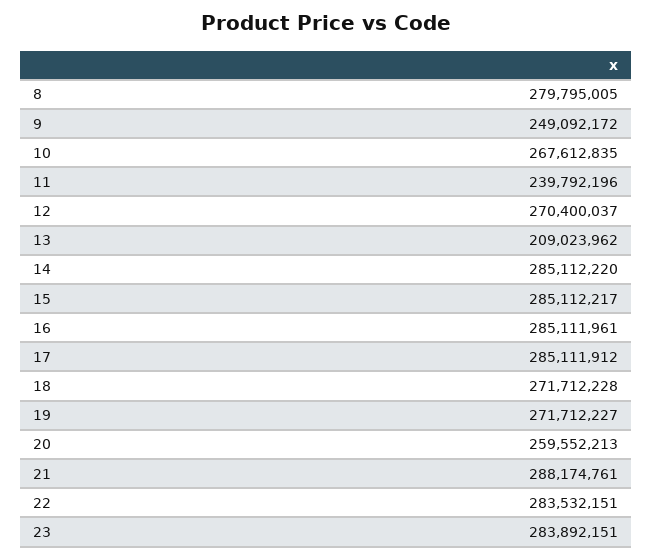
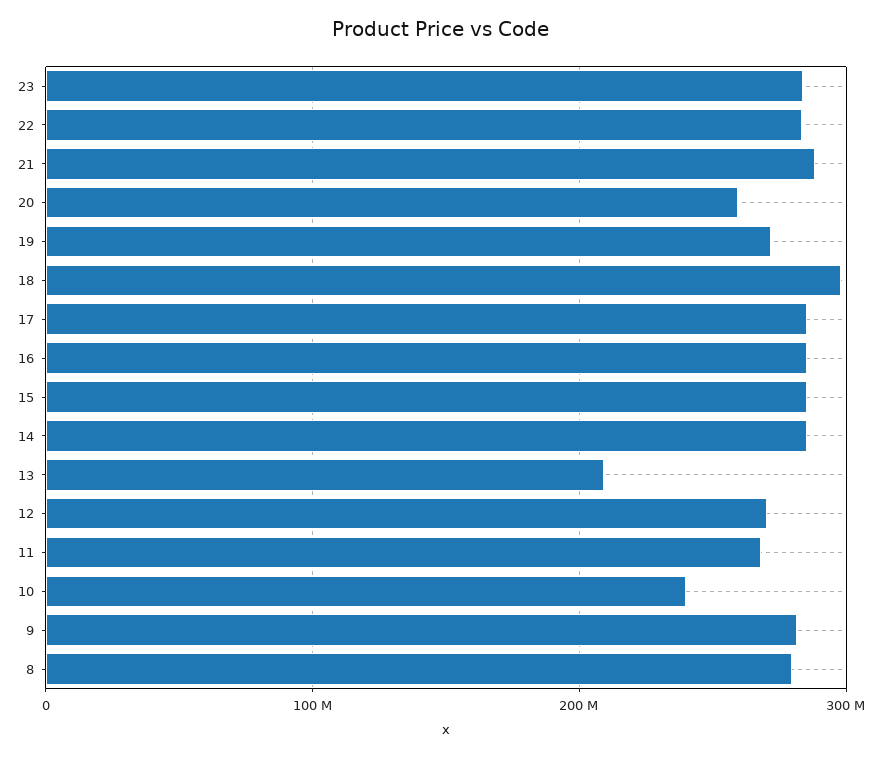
9: 249092172 -> 280000000
10: 267612835 -> 240000000
11: 239792196 -> 270000000
18: 271712228 -> 300000000

